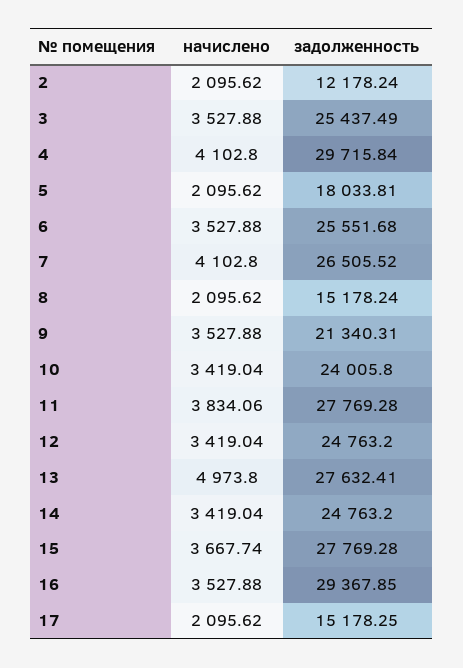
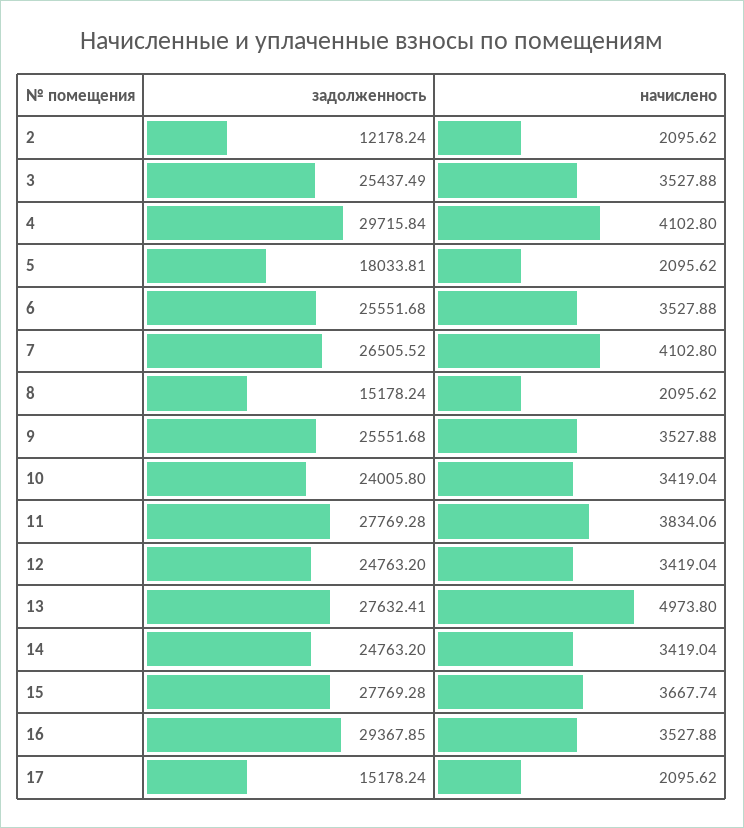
задолженность, 9: 21340.31 -> 25551.68
задолженность, 17: 15178.25 -> 15178.24

